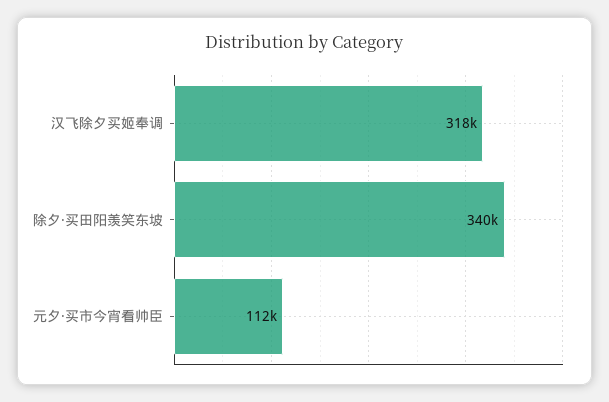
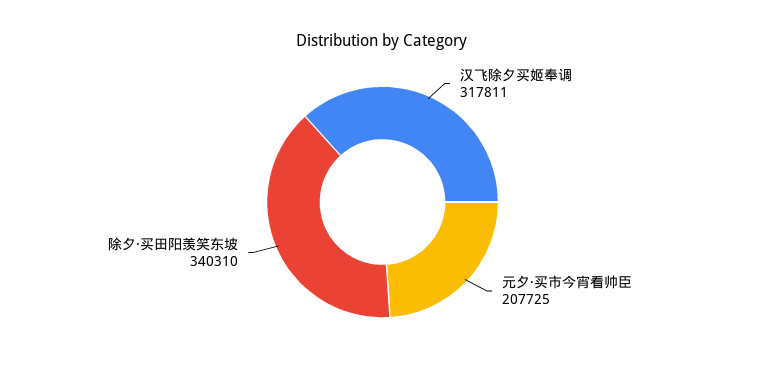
元夕·买市今宵看帅臣: 112000 -> 207725

